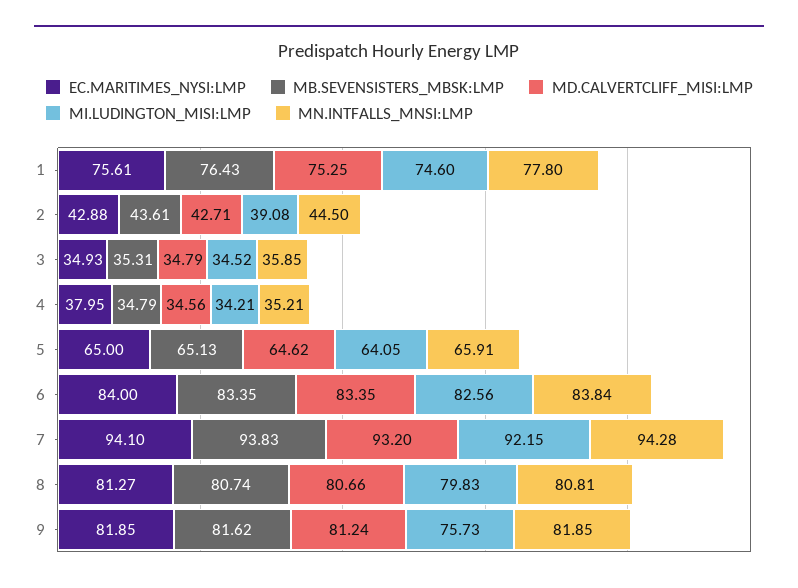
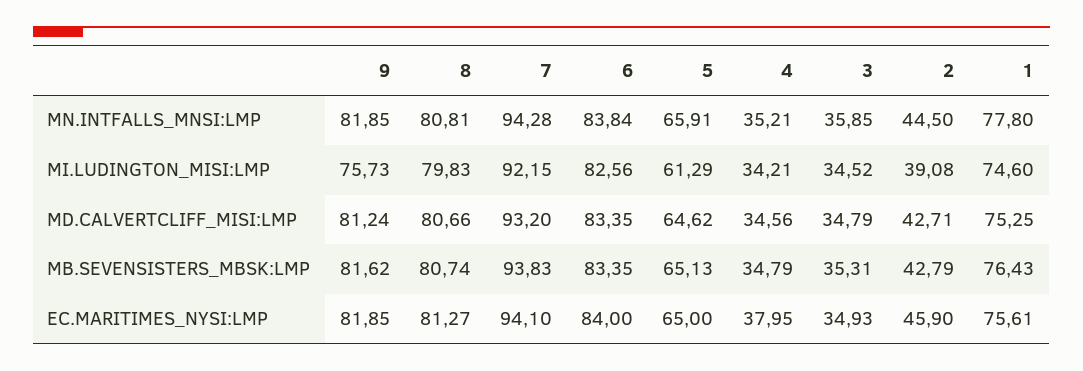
EC.MARITIMES_NYSI:LMP, 2: 42.88 -> 45.9
MB.SEVENSISTERS_MBSK:LMP, 2: 43.61 -> 42.79
MI.LUDINGTON_MISI:LMP, 5: 64.05 -> 61.29

